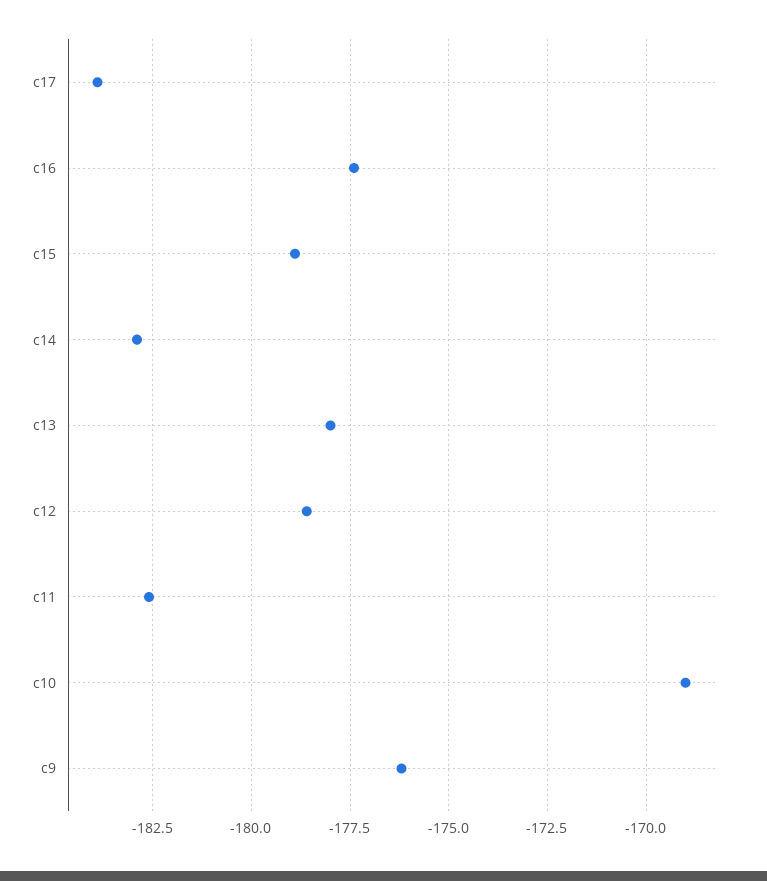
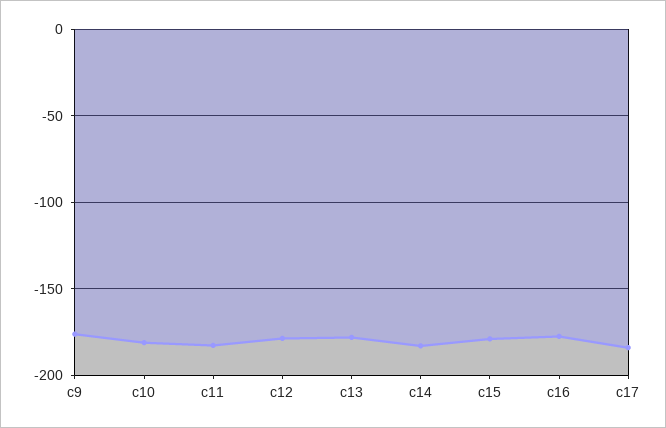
c10: -169 -> -180

